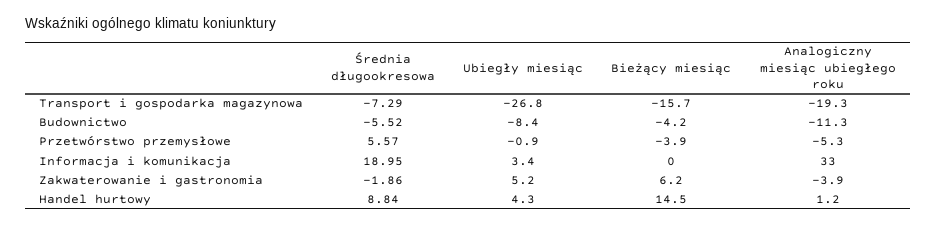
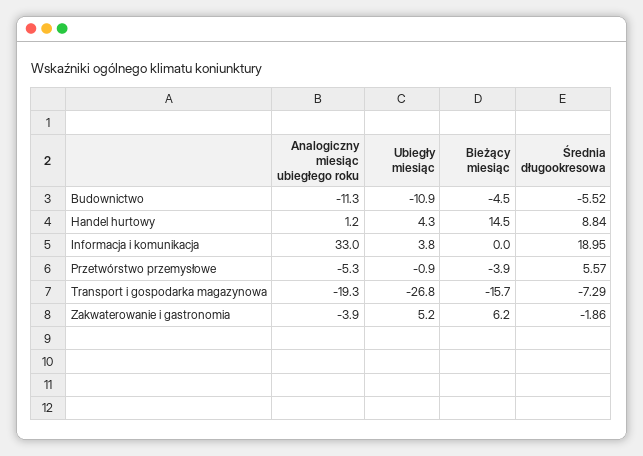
Ubiegły miesiąc, Budownictwo: -8.4 -> -10.9
Bieżący miesiąc, Budownictwo: -4.2 -> -4.5
Ubiegły miesiąc, Informacja i komunikacja: 3.4 -> 3.8

